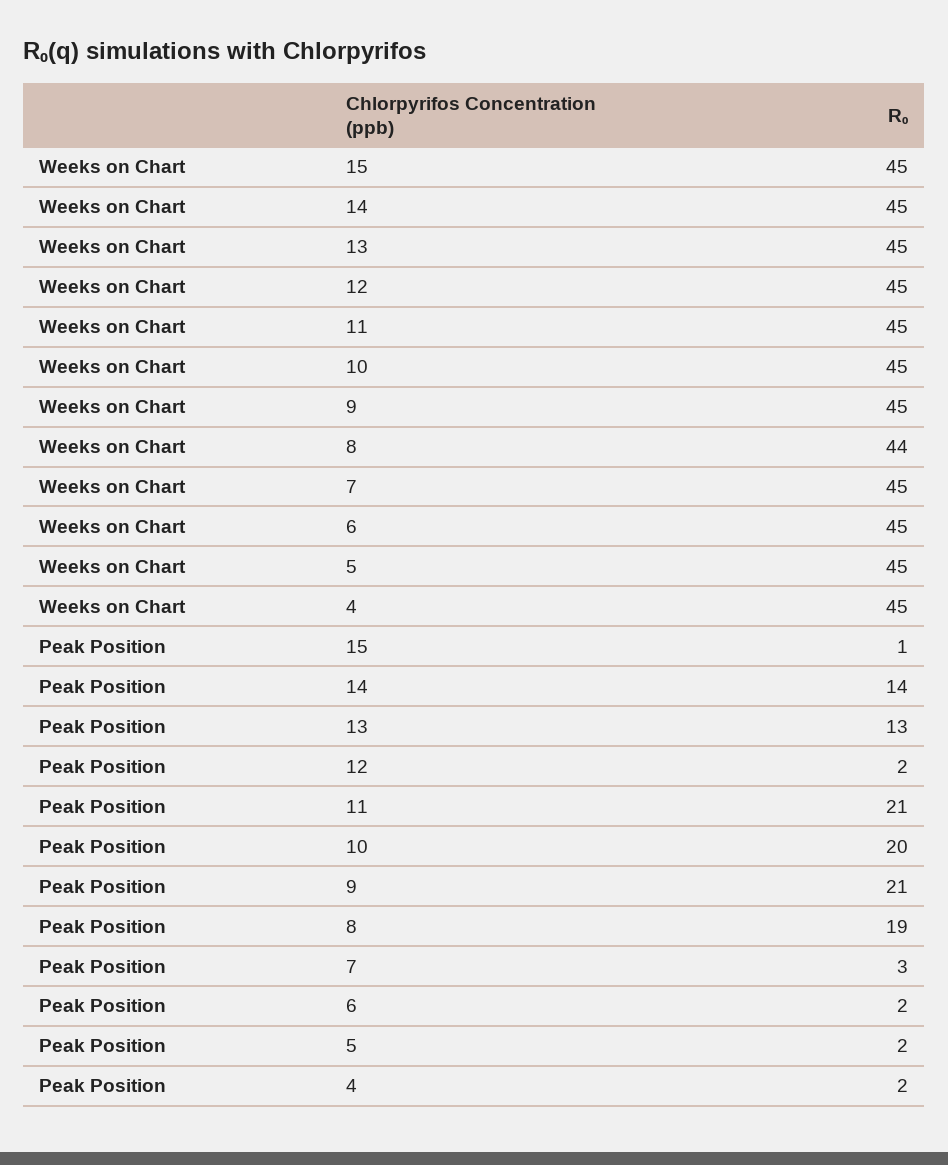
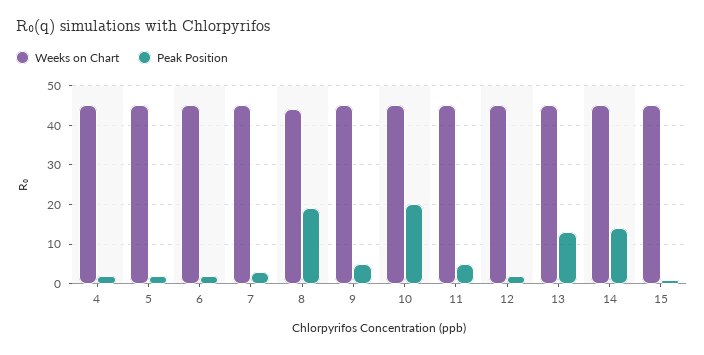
Peak Position, 11: 21 -> 5
Peak Position, 9: 21 -> 5

